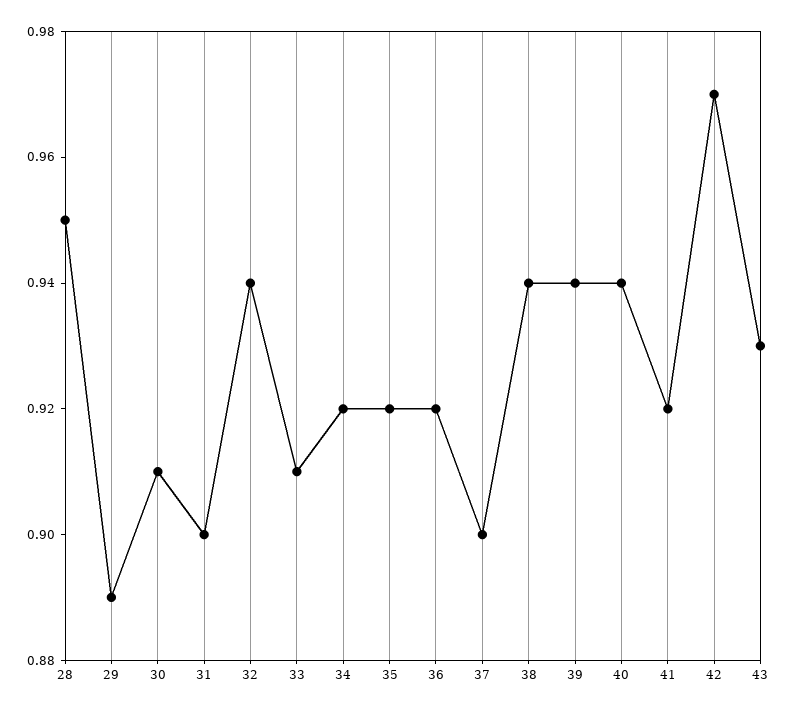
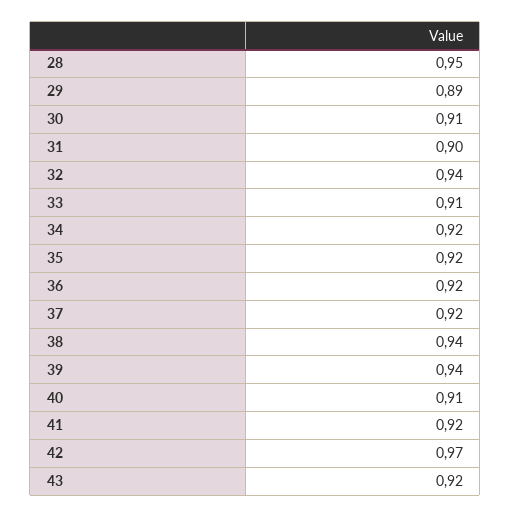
37: 0.9 -> 0.92
40: 0.94 -> 0.91
43: 0.93 -> 0.92

